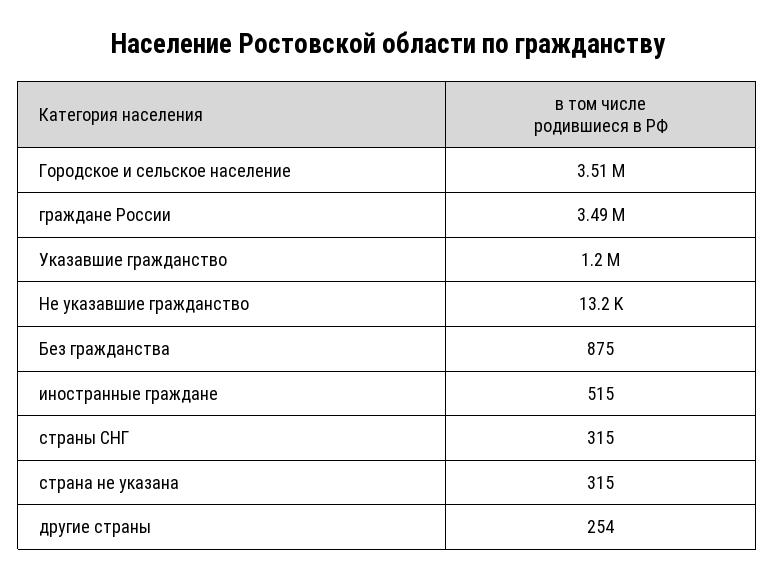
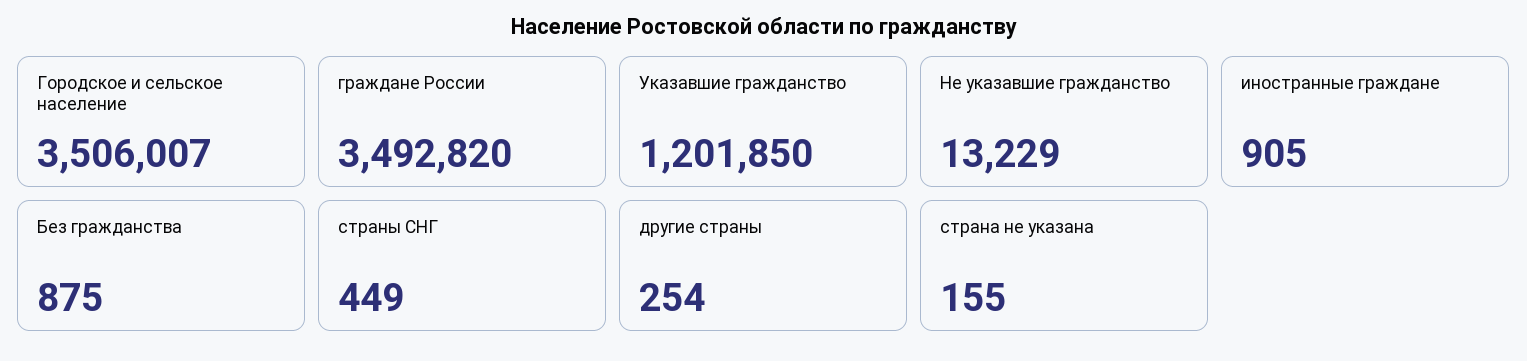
иностранные граждане: 515 -> 905
страны СНГ: 315 -> 449
страна не указана: 315 -> 155

